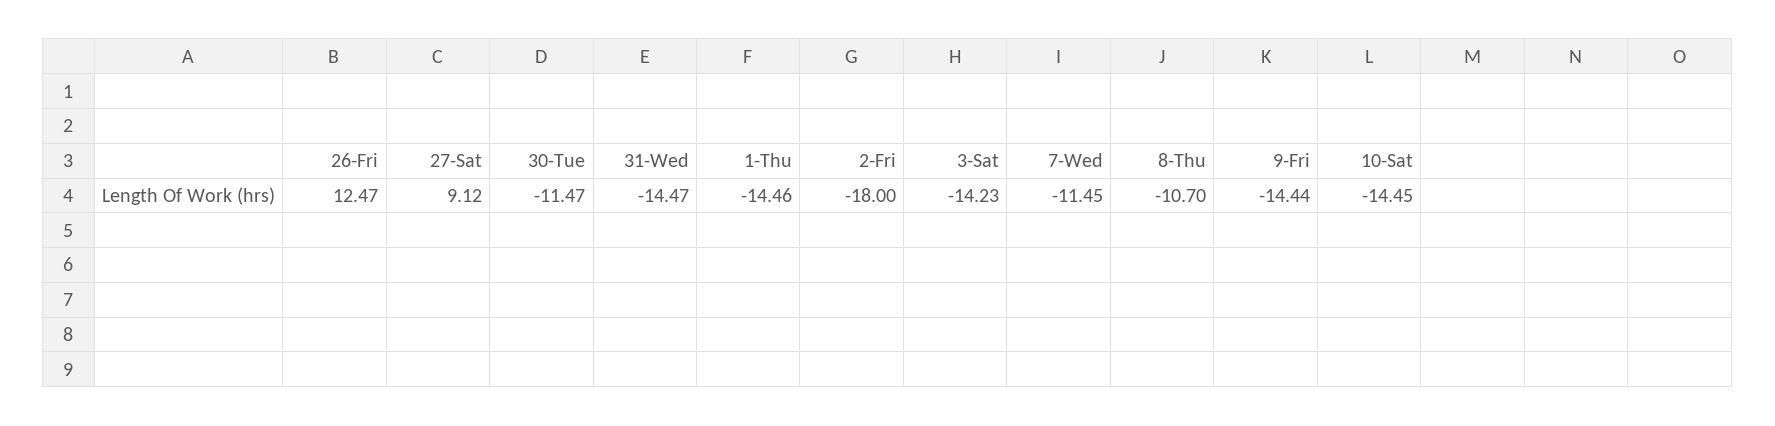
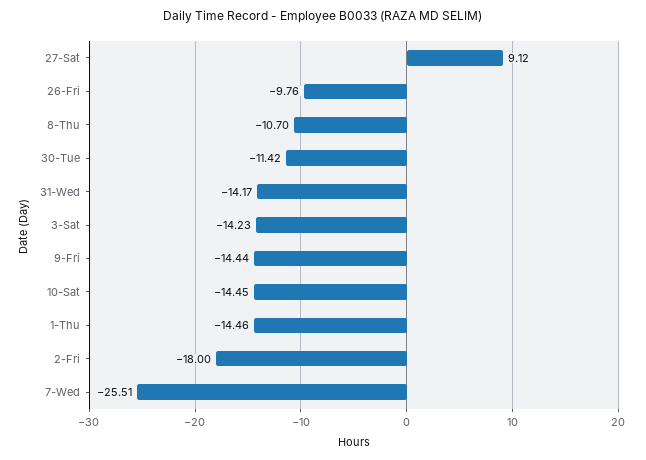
26-Fri: 12.47 -> -9.76
30-Tue: -11.47 -> -11.42
31-Wed: -14.47 -> -14.17
7-Wed: -11.45 -> -25.51

